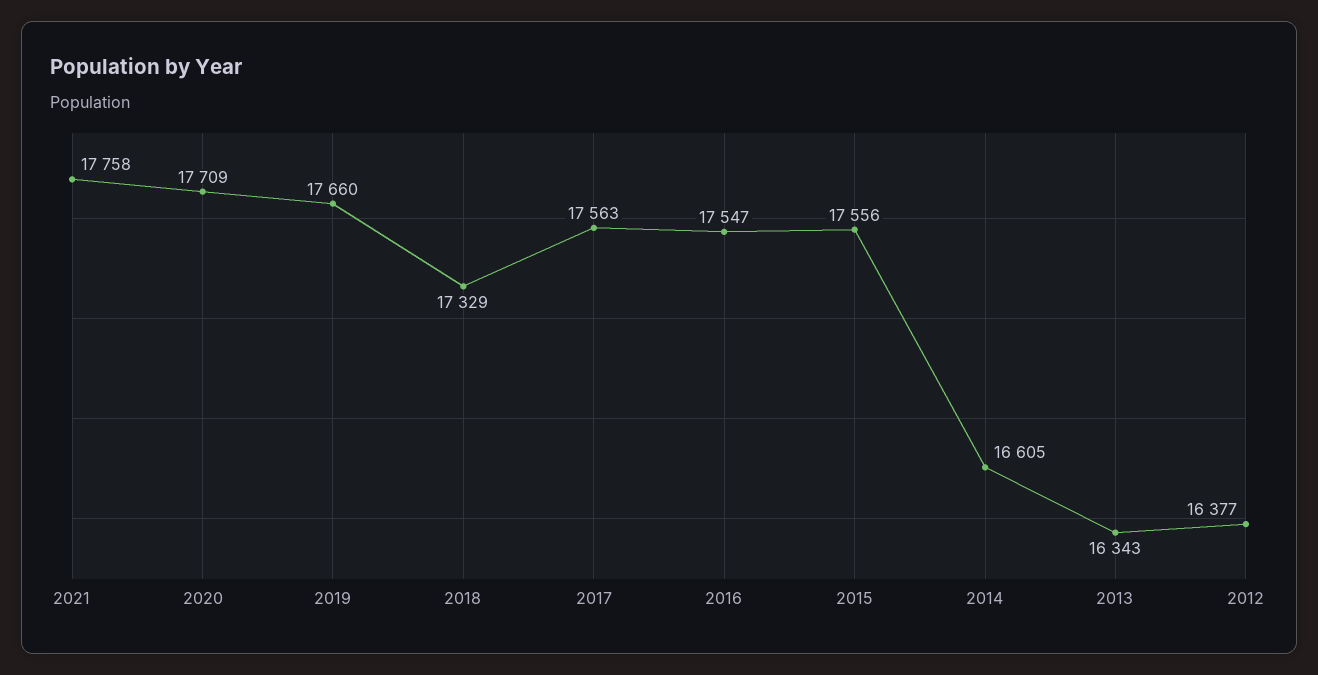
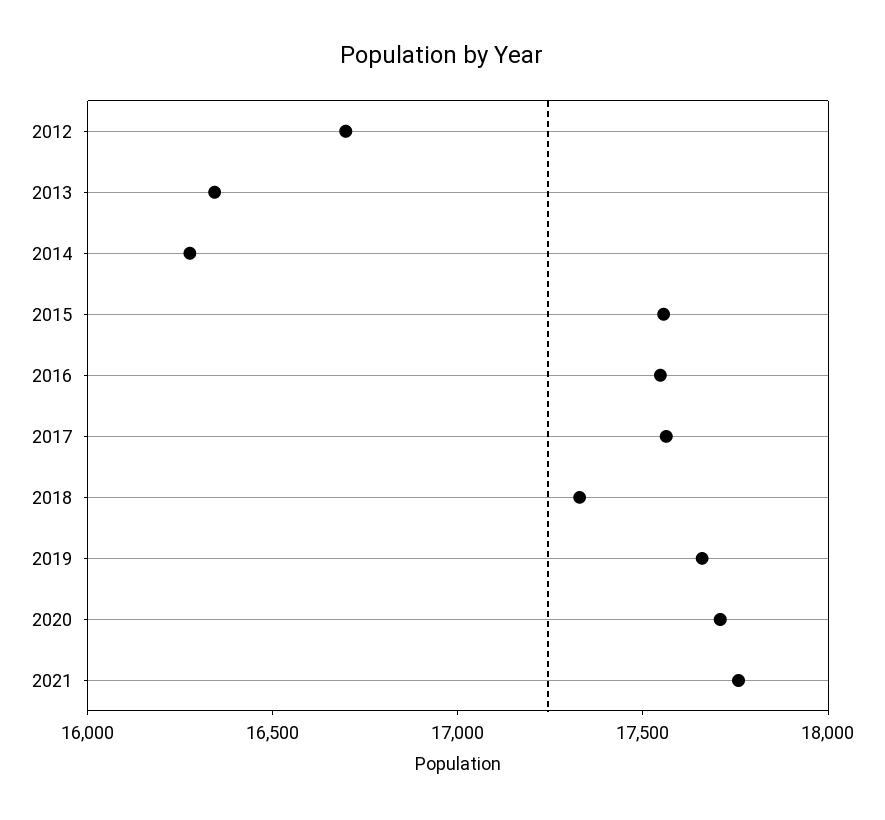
2014: 16605 -> 16300
2012: 16377 -> 16700

